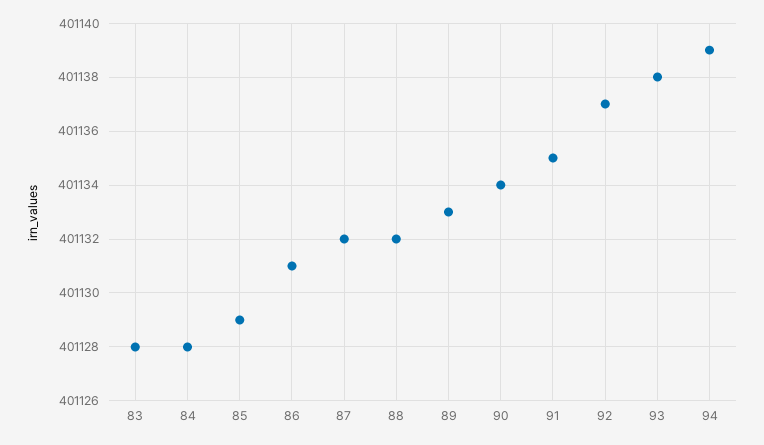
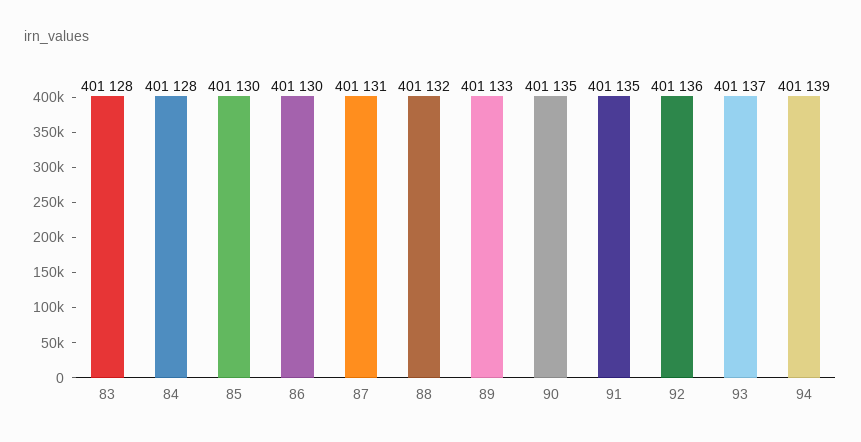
85: 401129 -> 401130
86: 401131 -> 401130
87: 401132 -> 401131
90: 401134 -> 401135
92: 401137 -> 401136
93: 401138 -> 401137

